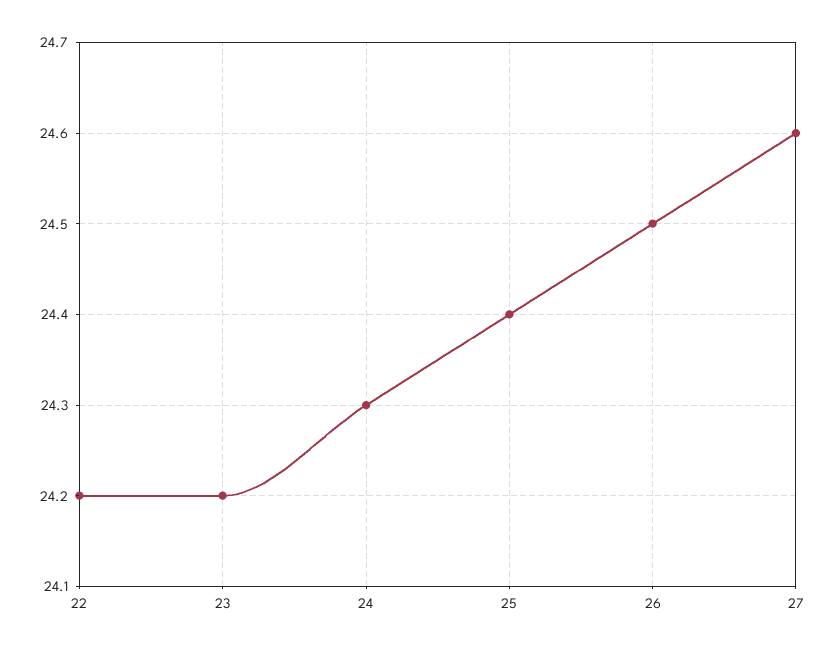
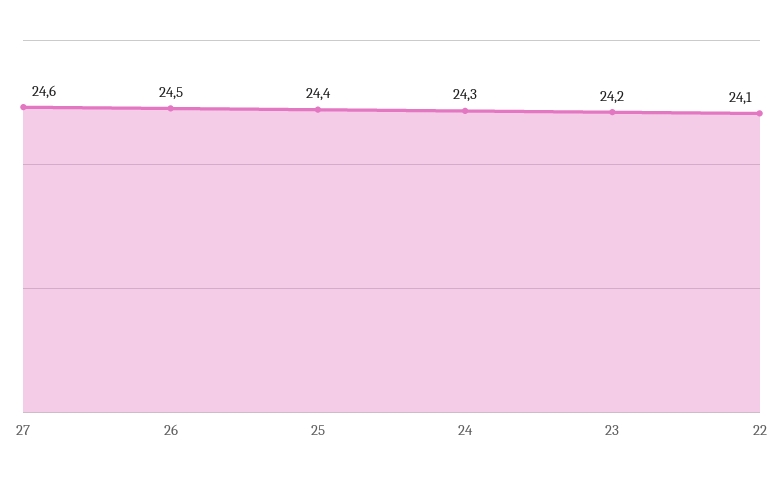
22: 24.2 -> 24.1

